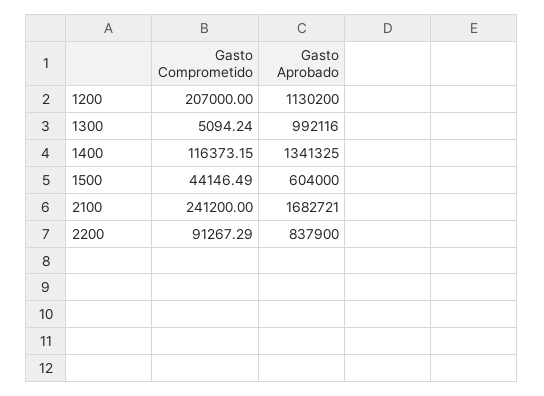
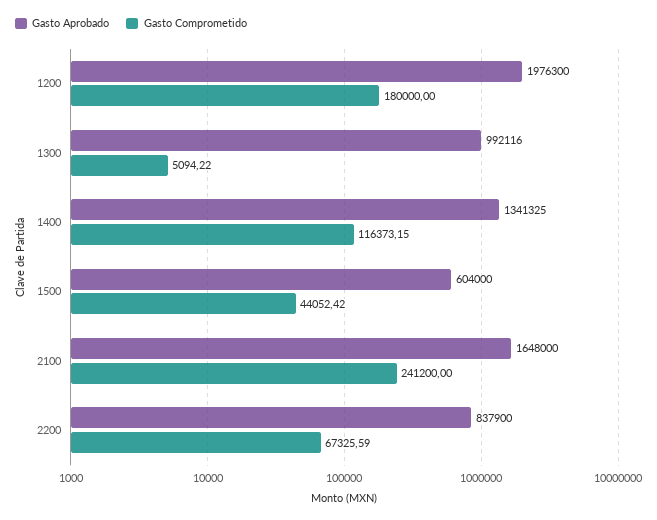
Gasto Comprometido, 1200: 207000 -> 180000
Gasto Aprobado, 1200: 1130200 -> 1976300
Gasto Comprometido, 1300: 5094.24 -> 5094.22
Gasto Comprometido, 1500: 44146.49 -> 44052.42
Gasto Aprobado, 2100: 1682721 -> 1648000
Gasto Comprometido, 2200: 91267.29 -> 67325.59

